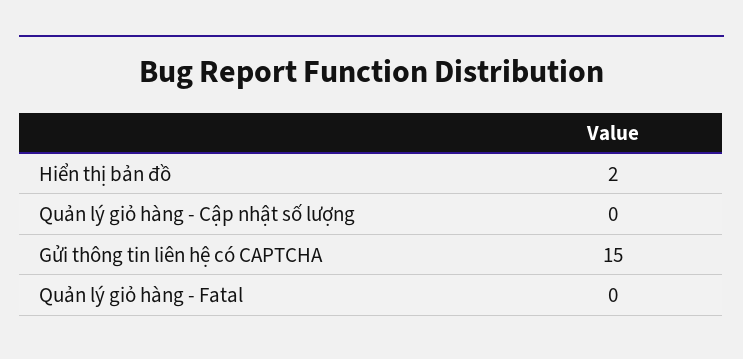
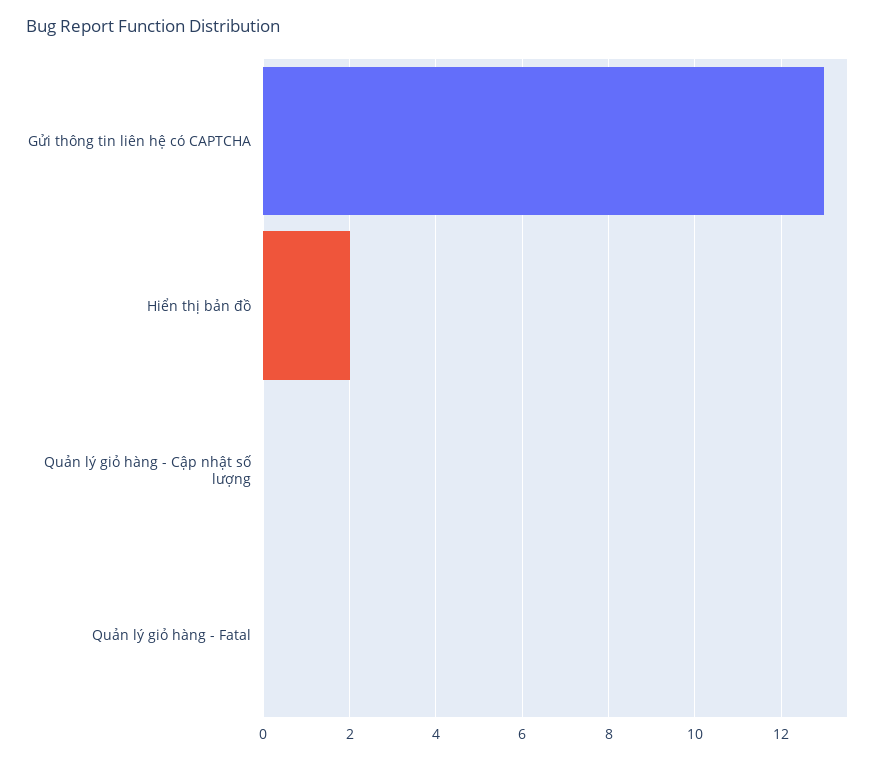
Gửi thông tin liên hệ có CAPTCHA: 15 -> 13

